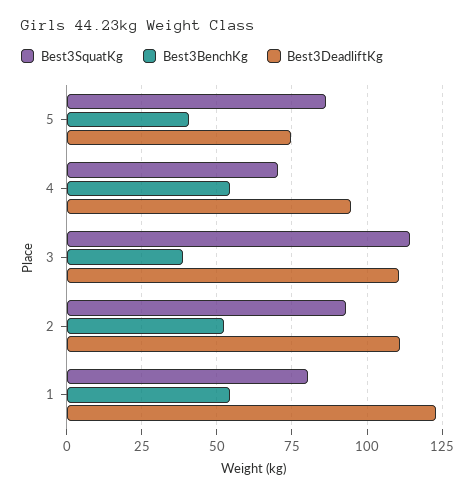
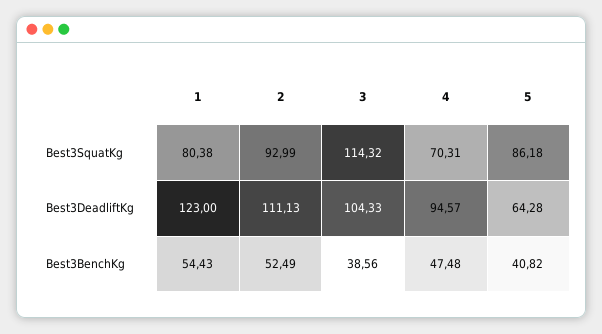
Best3DeadliftKg, 5: 75 -> 64.28
Best3BenchKg, 4: 55 -> 47.48
Best3DeadliftKg, 3: 110 -> 104.33

